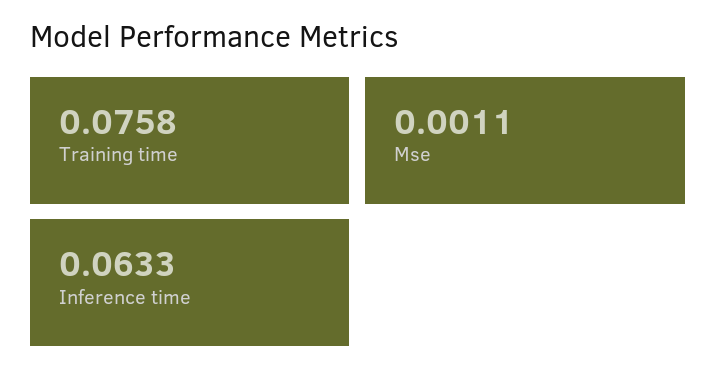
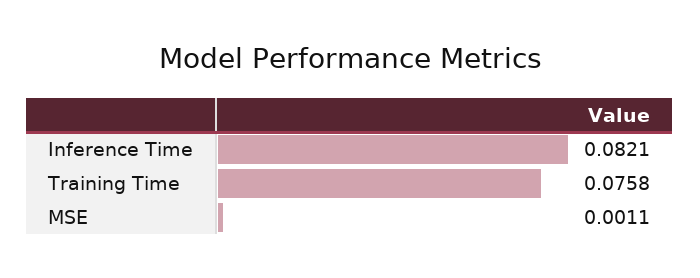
Inference time: 0.0633 -> 0.0821

